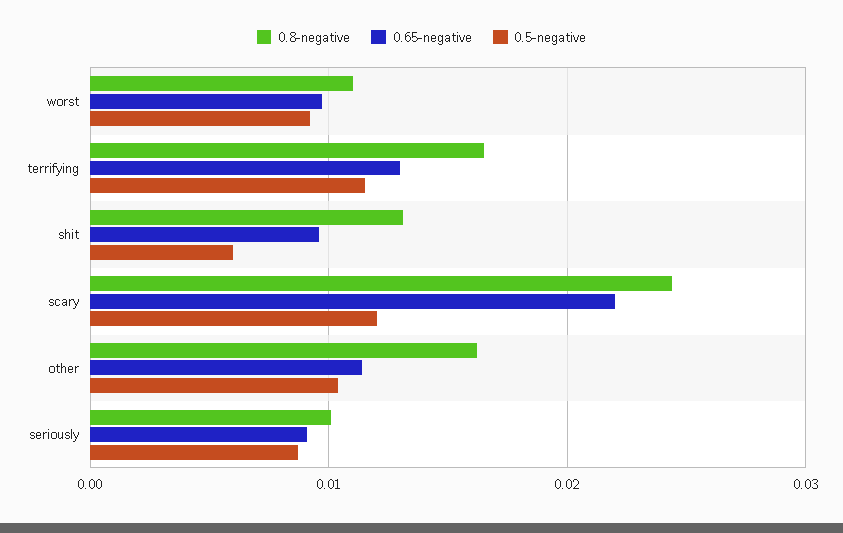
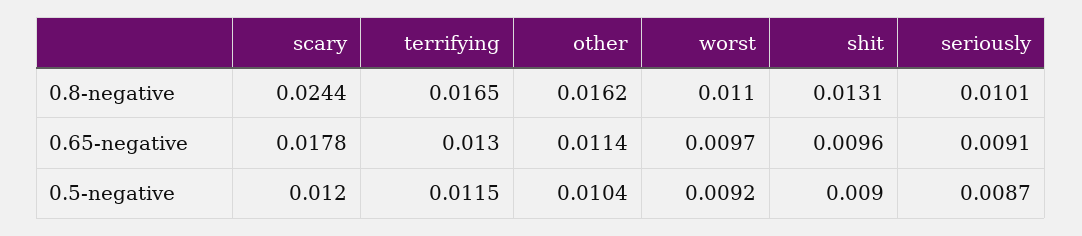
0.5-negative, shit: 0.006 -> 0.009
0.65-negative, scary: 0.022 -> 0.0178

